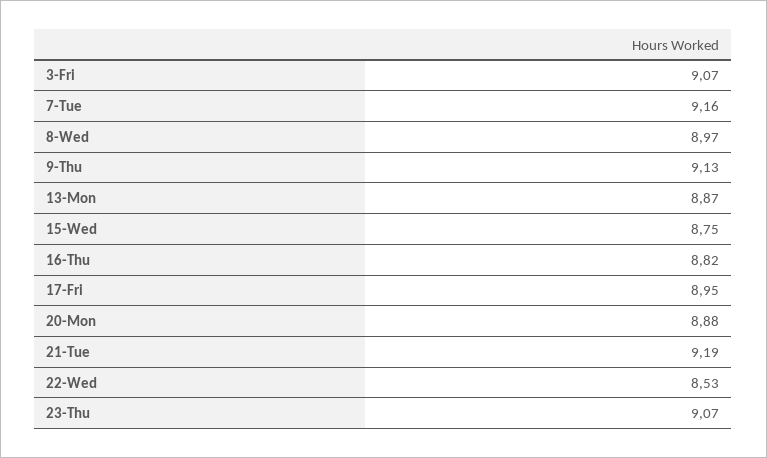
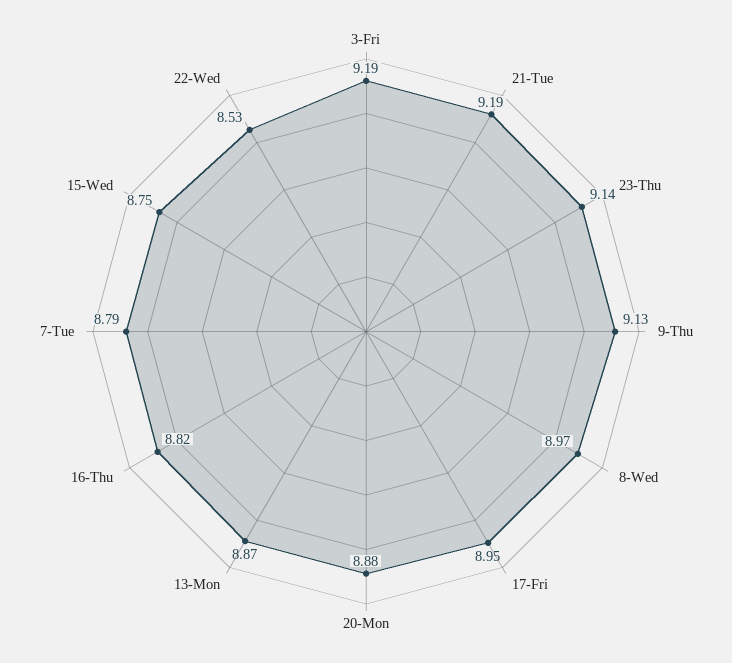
3-Fri: 9.07 -> 9.19
7-Tue: 9.16 -> 8.79
23-Thu: 9.07 -> 9.14

